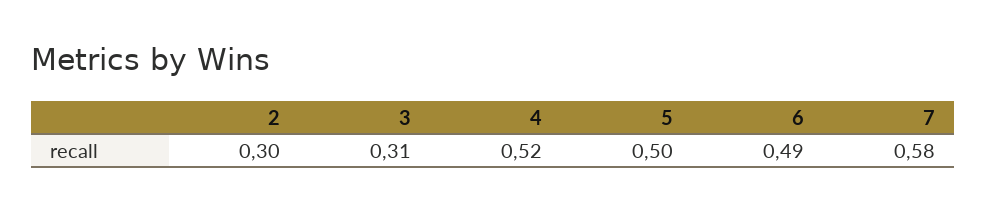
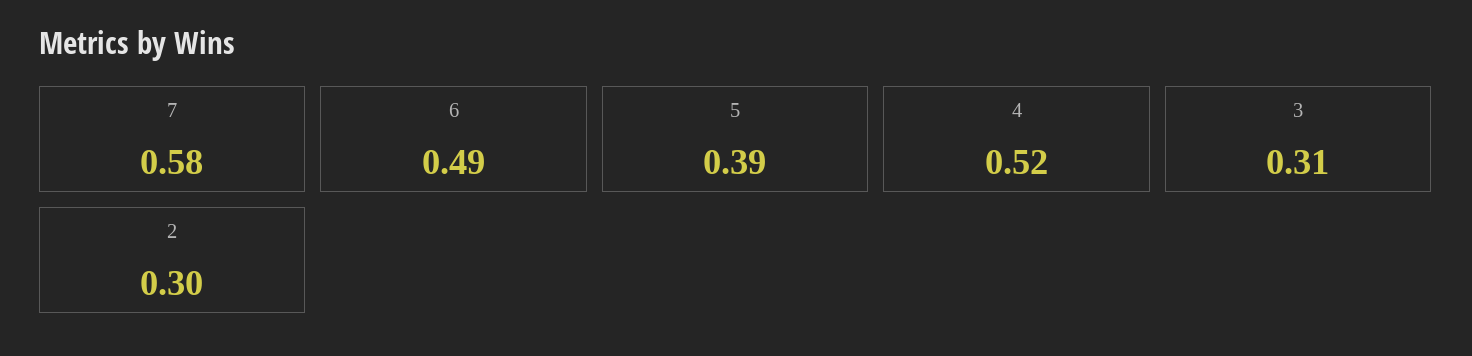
5: 0.5 -> 0.39

